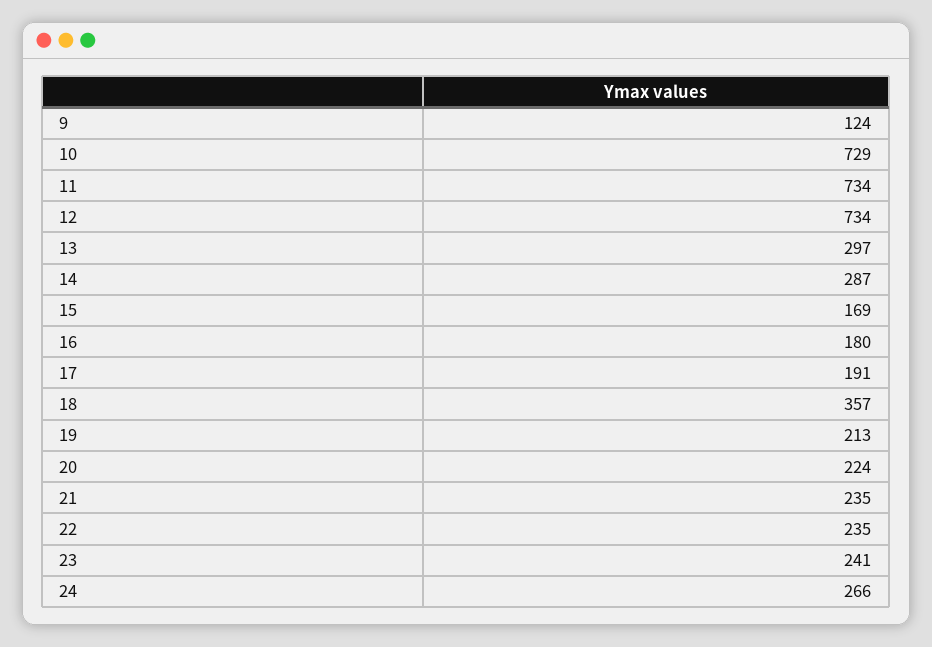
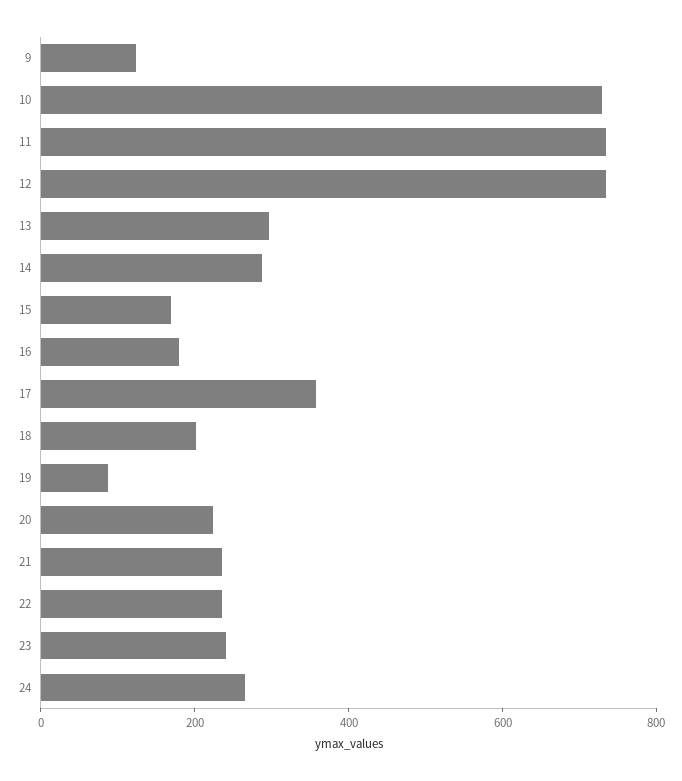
17: 191 -> 350
18: 357 -> 200
19: 213 -> 100

